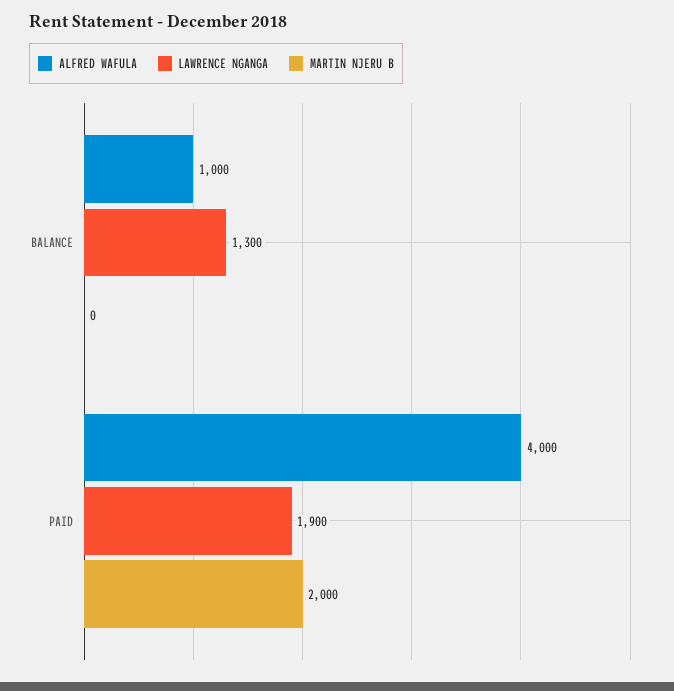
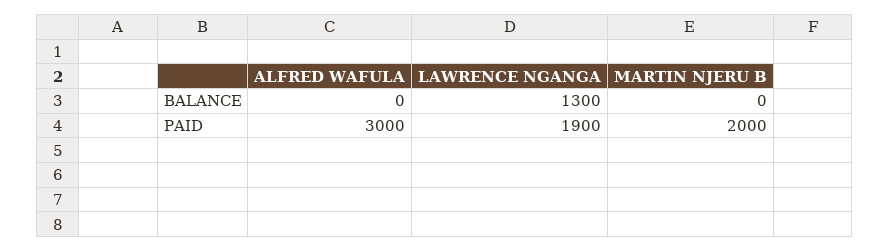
ALFRED WAFULA, BALANCE: 1000 -> 0
ALFRED WAFULA, PAID: 4000 -> 3000

